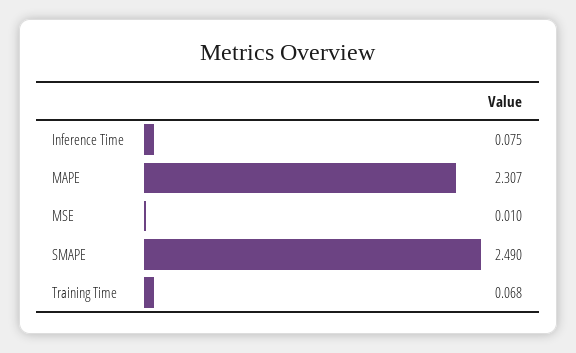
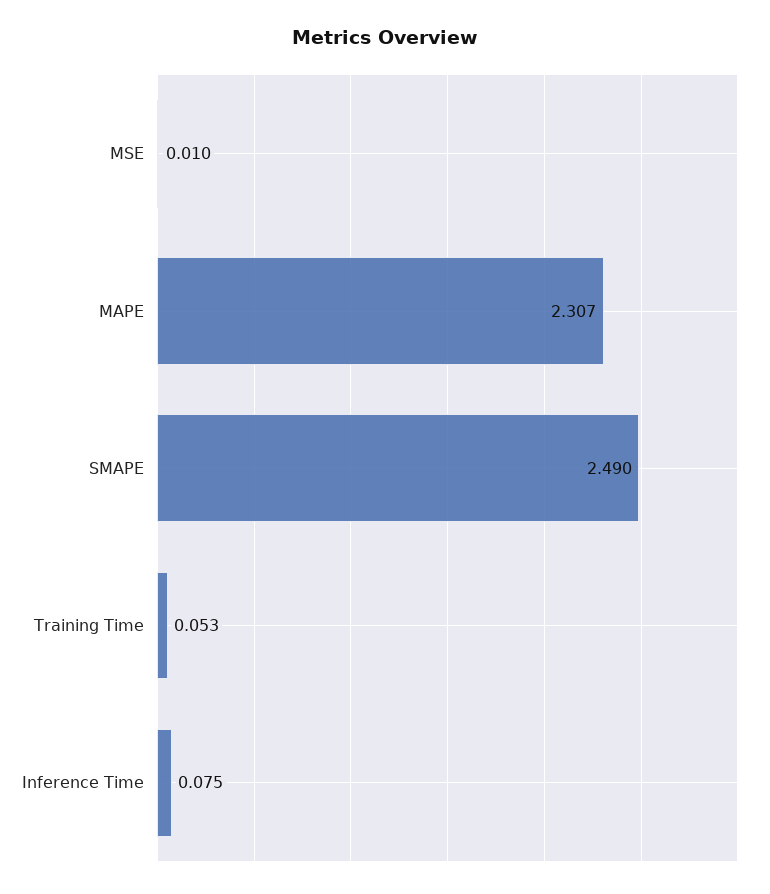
Training Time: 0.068 -> 0.053

